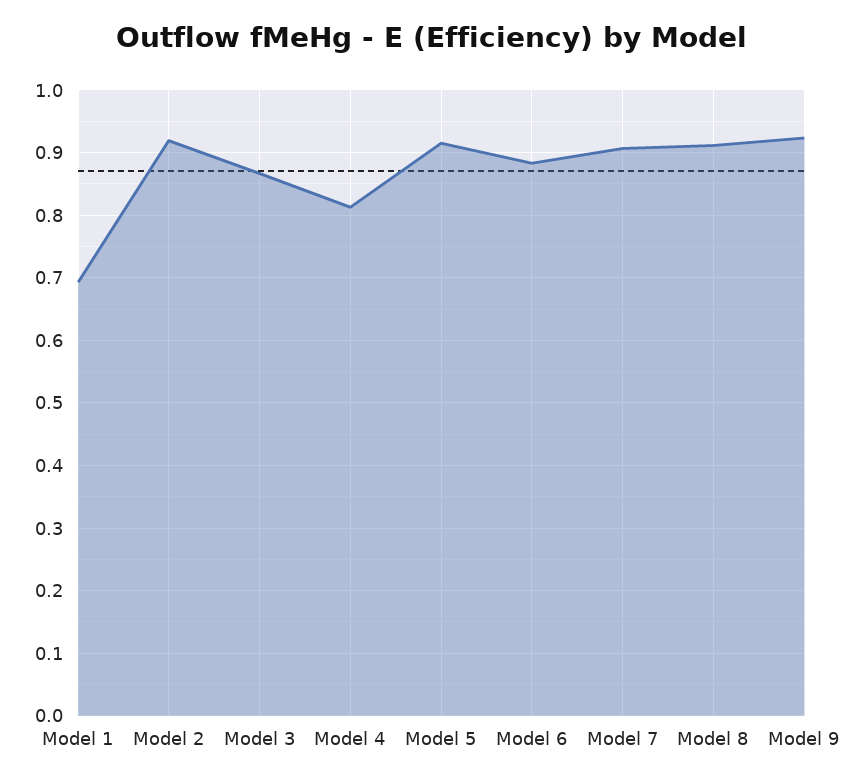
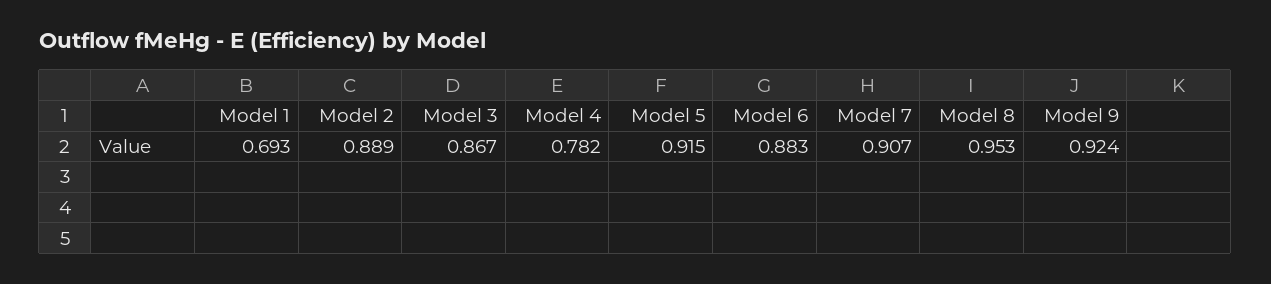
Model 2: 0.92 -> 0.889
Model 4: 0.81 -> 0.782
Model 8: 0.91 -> 0.953

